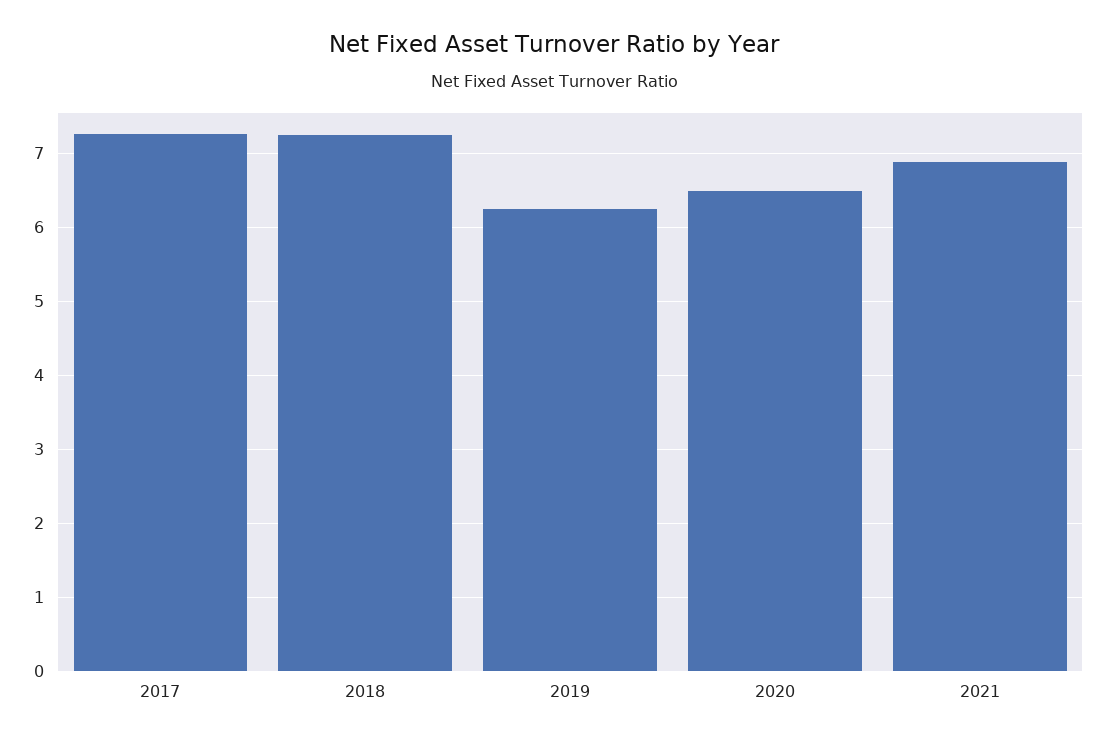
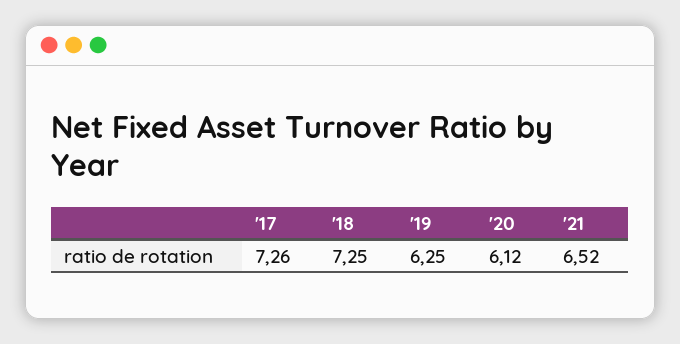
2020: 6.5 -> 6.12
2021: 6.9 -> 6.52

